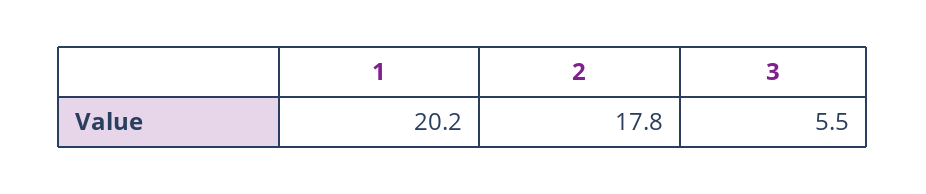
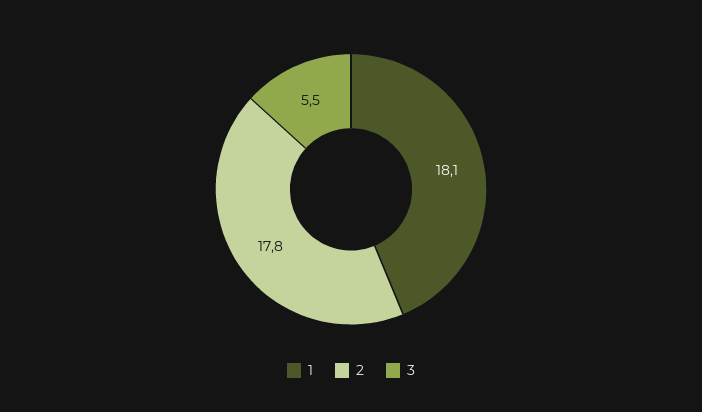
1: 20.2 -> 18.1

